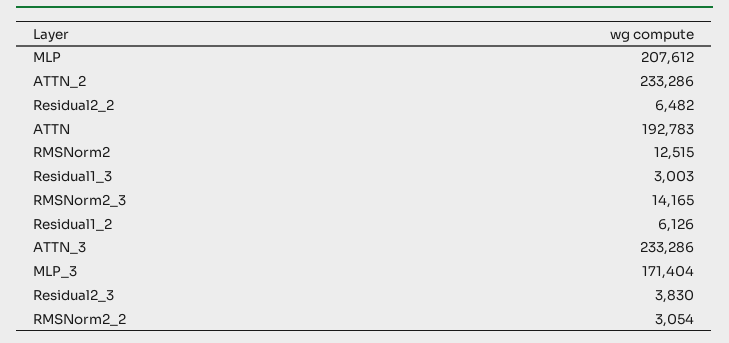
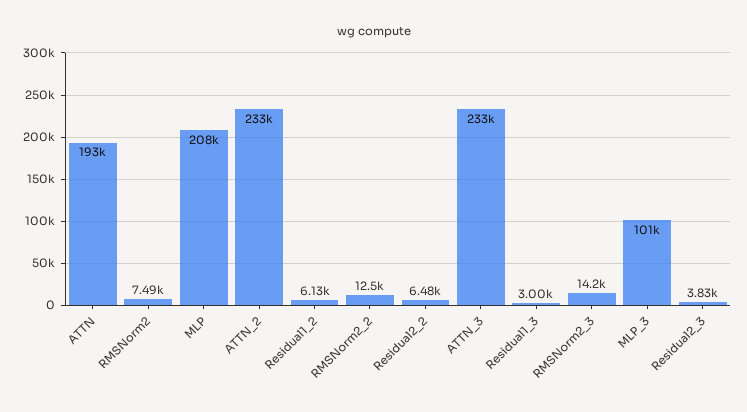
RMSNorm2: 12515 -> 7490
MLP_3: 171404 -> 101000
RMSNorm2_2: 3054 -> 12500

